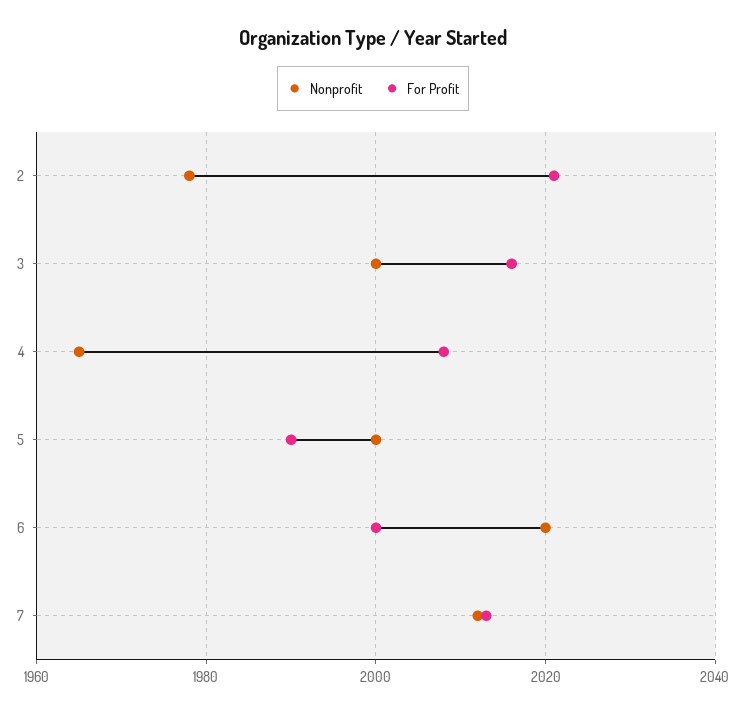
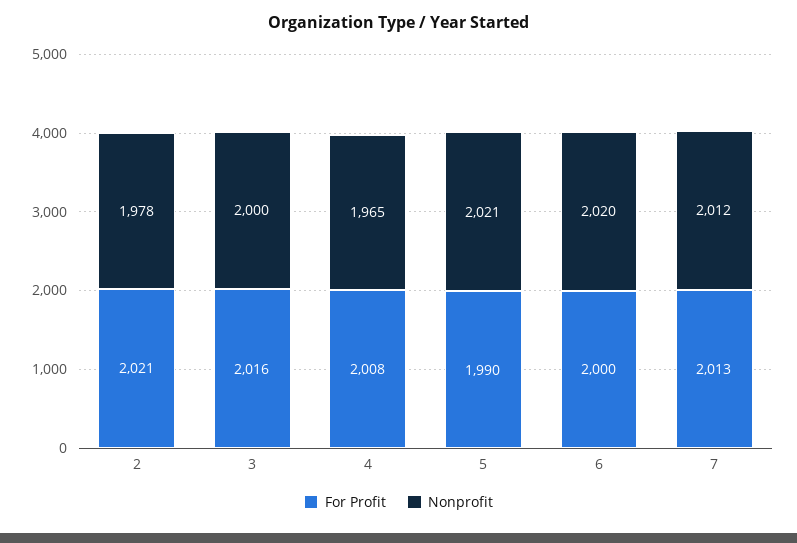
Nonprofit, 5: 2000 -> 2021

